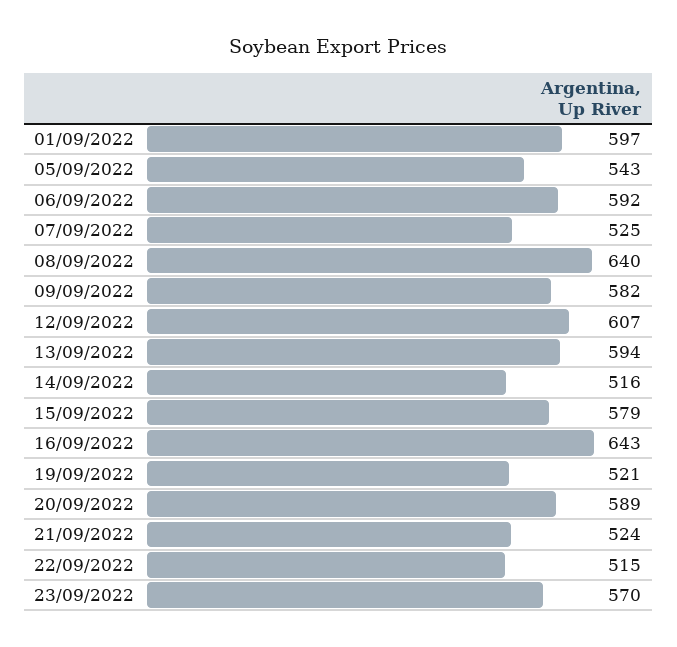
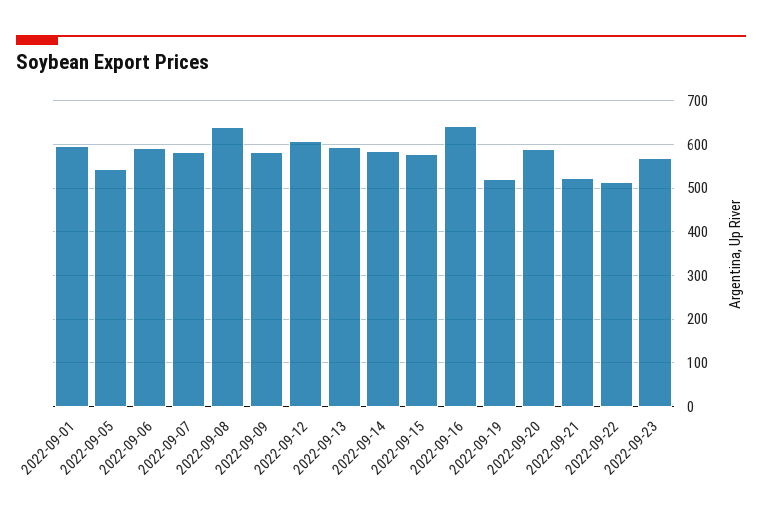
07/09/2022: 525 -> 580
14/09/2022: 516 -> 580

